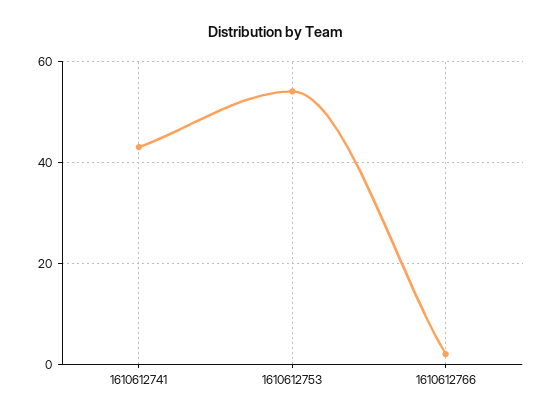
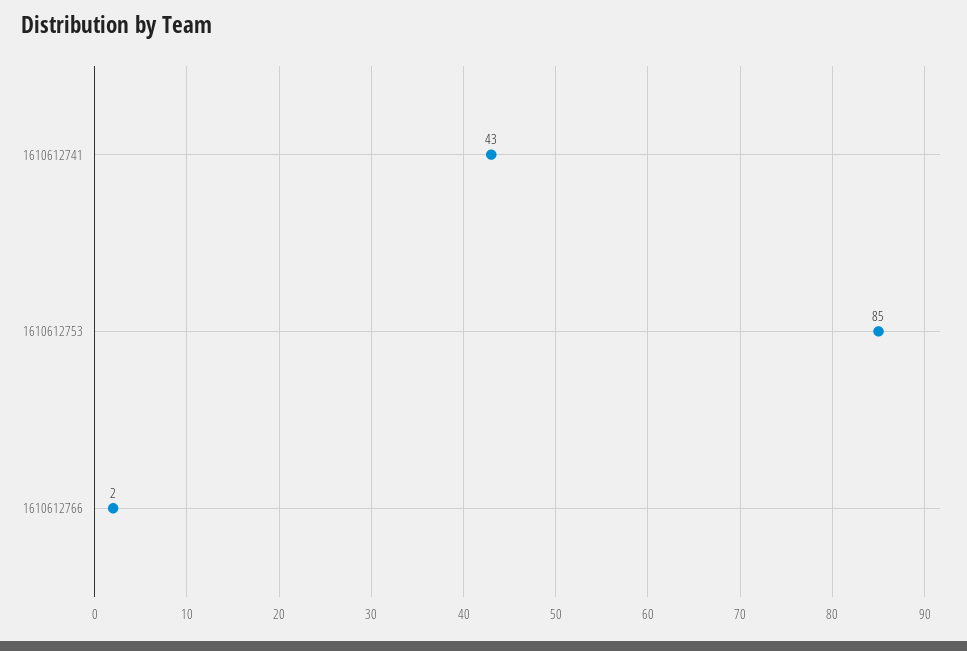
1610612753: 55 -> 85

